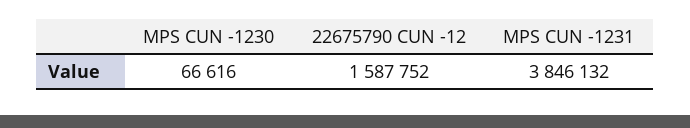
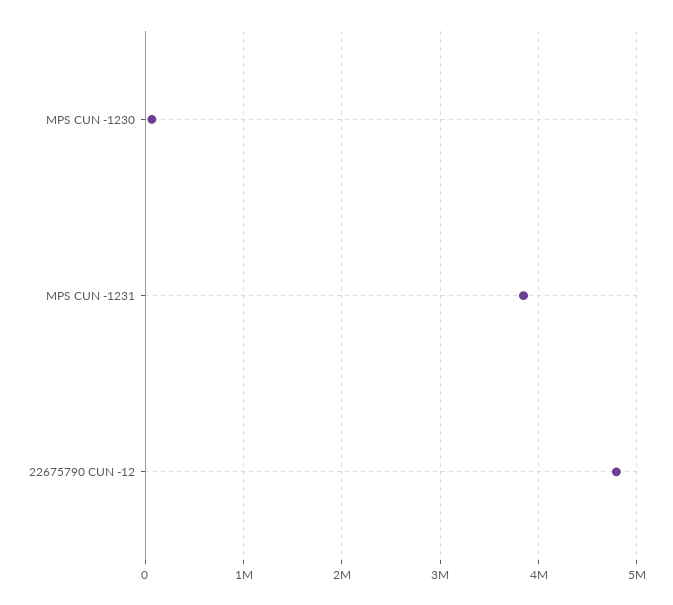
22675790 CUN -12: 1587752 -> 4800000

